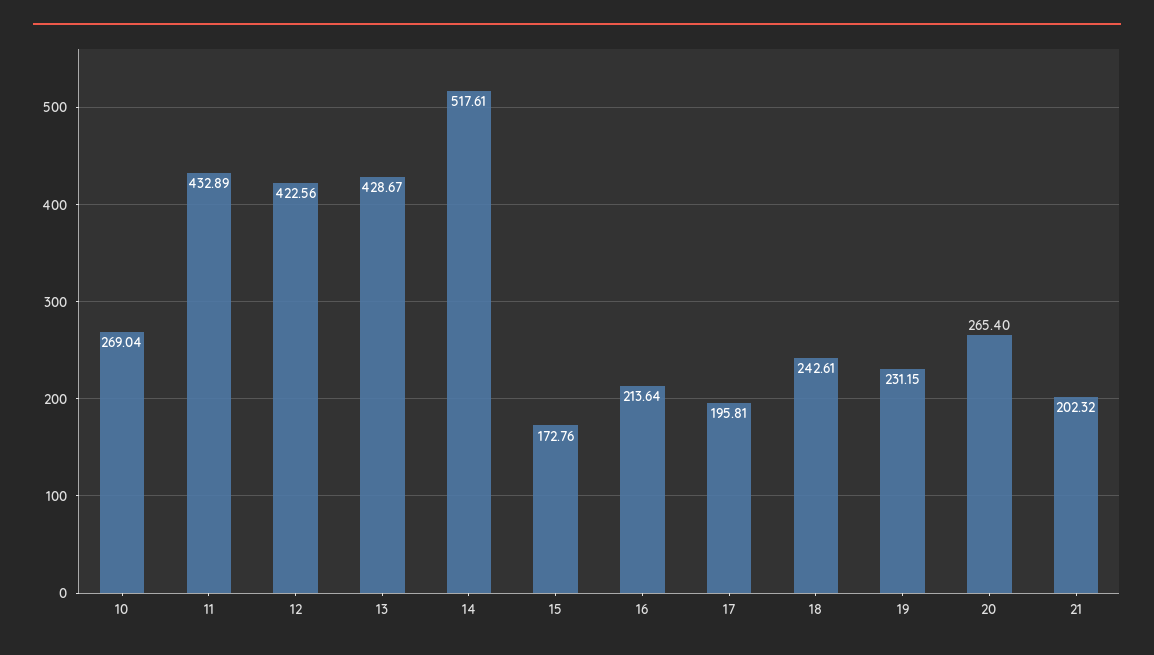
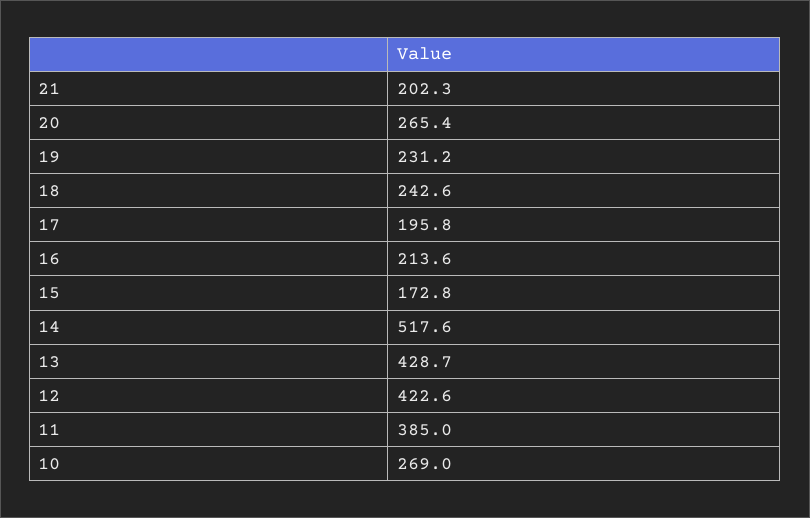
11: 432.89 -> 385

